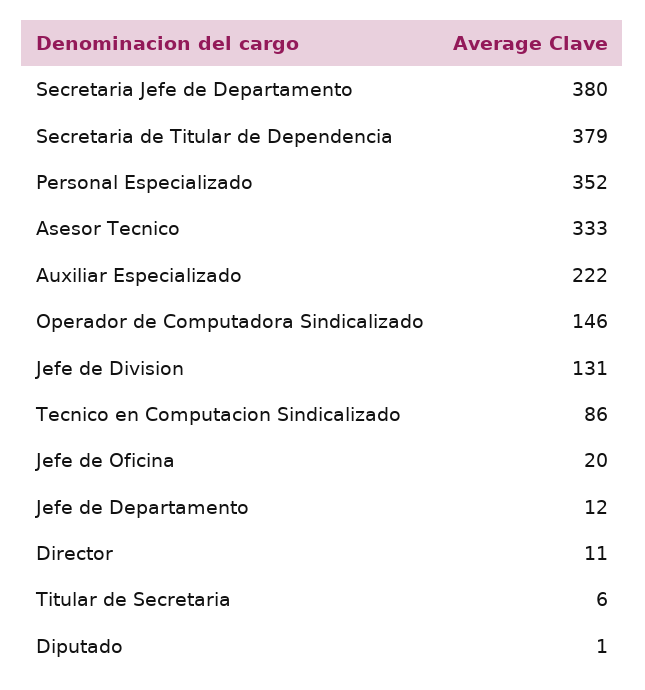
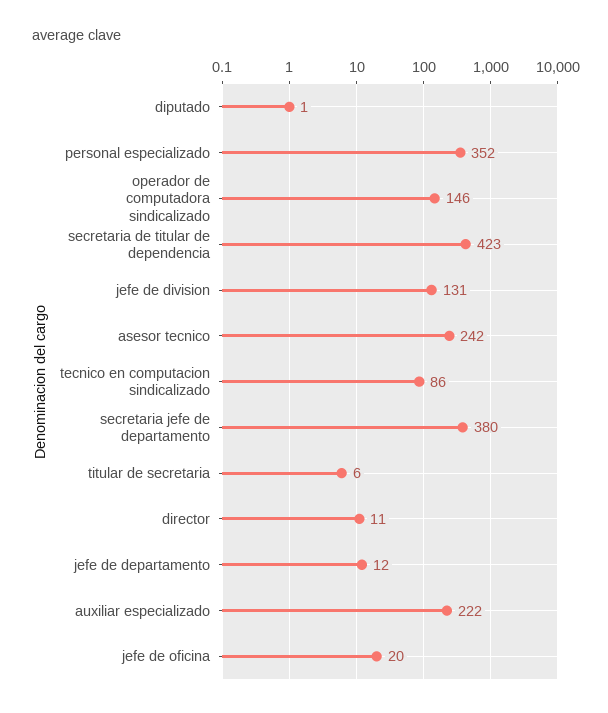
Secretaria de Titular de Dependencia: 379 -> 423
Asesor Tecnico: 333 -> 242

